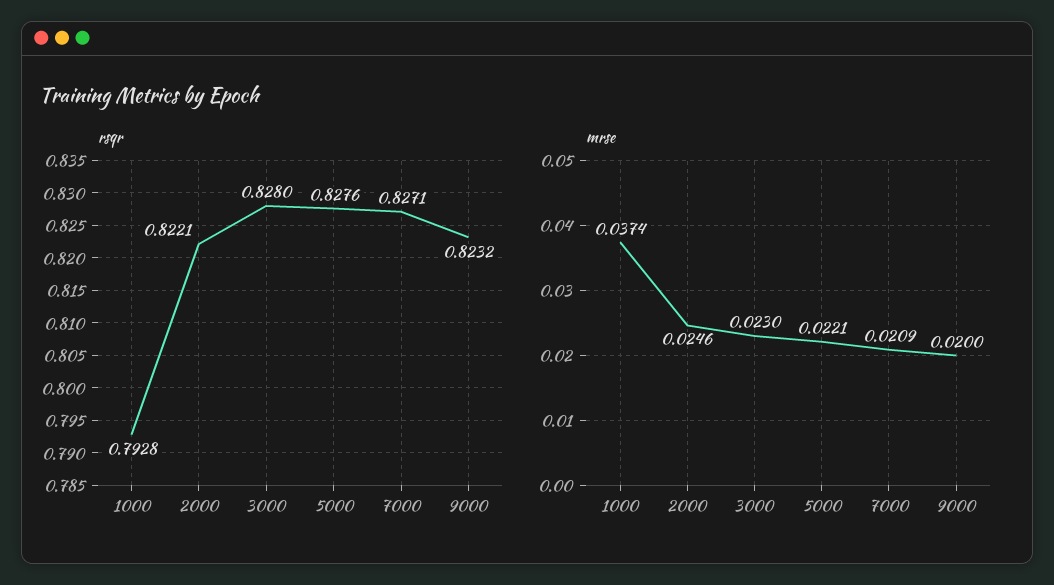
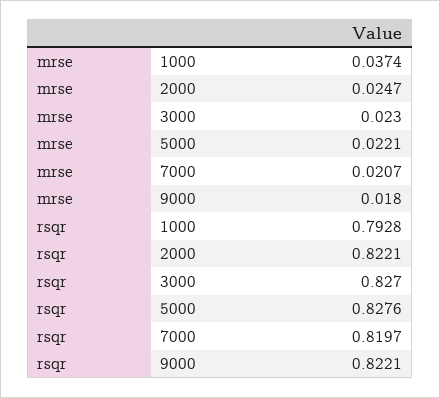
rsqr, 3000: 0.828 -> 0.827
rsqr, 7000: 0.8271 -> 0.8197
rsqr, 9000: 0.8232 -> 0.8221
mrse, 2000: 0.0246 -> 0.0247
mrse, 7000: 0.0209 -> 0.0207
mrse, 9000: 0.02 -> 0.018

